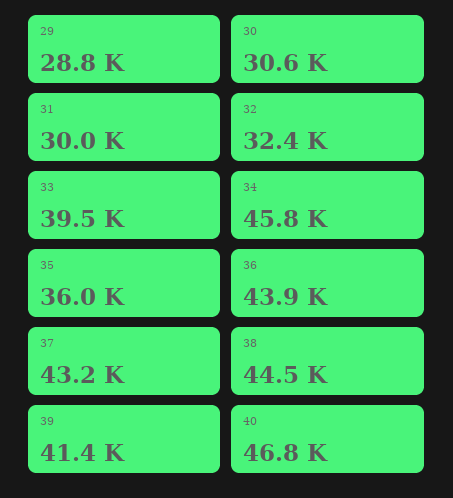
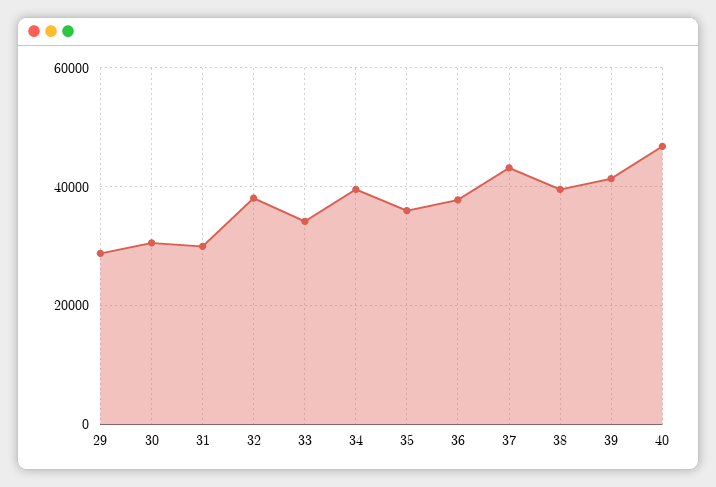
32: 32400 -> 38000
33: 39500 -> 34000
34: 45800 -> 40000
36: 43900 -> 38000
38: 44500 -> 40000

